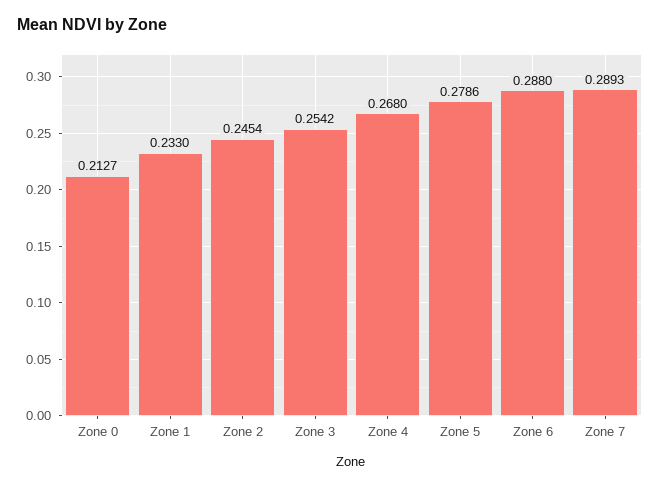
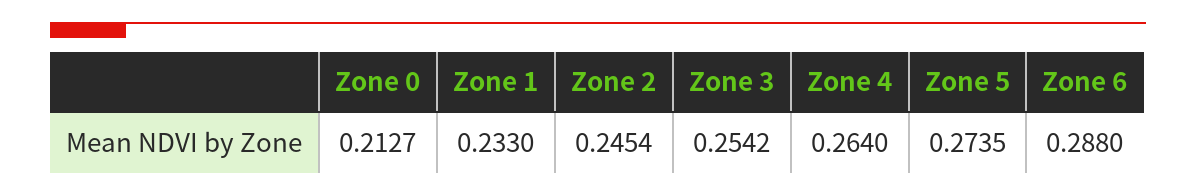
Zone 4: 0.268 -> 0.264
Zone 5: 0.2786 -> 0.2735
Zone 7: 0.2893 -> none

